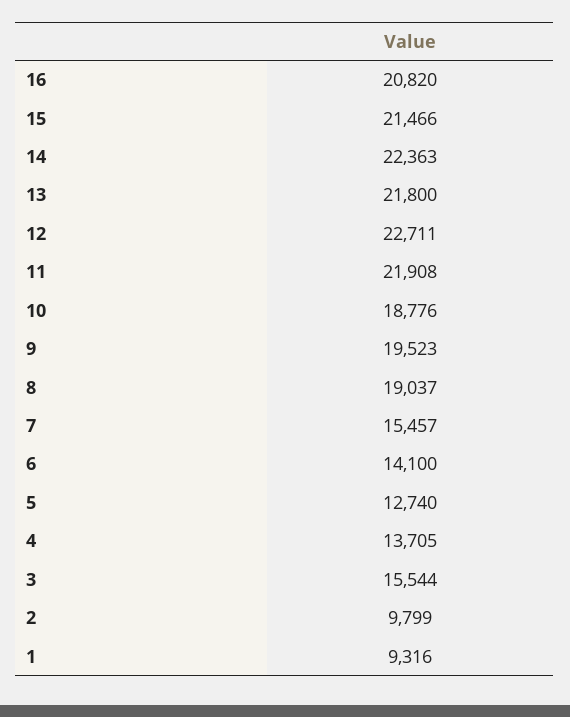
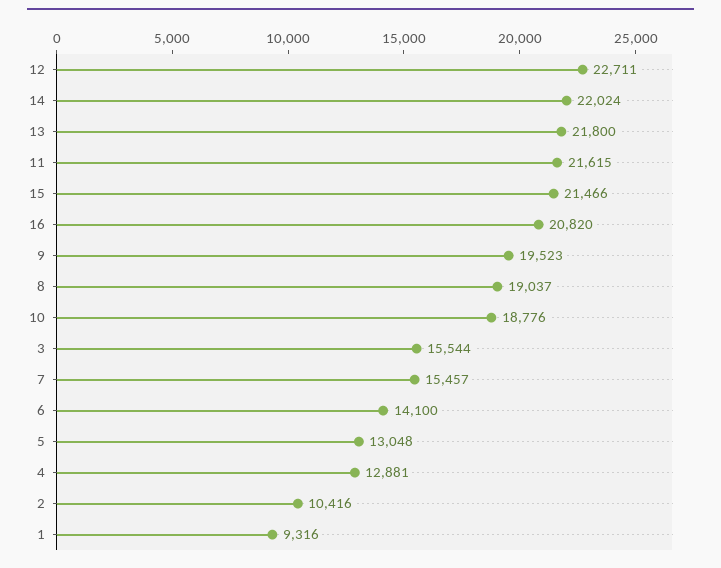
14: 22363 -> 22024
11: 21908 -> 21615
5: 12740 -> 13048
4: 13705 -> 12881
2: 9799 -> 10416

